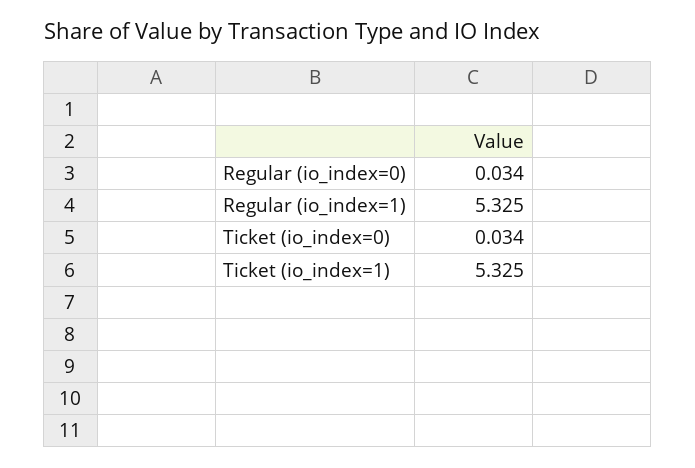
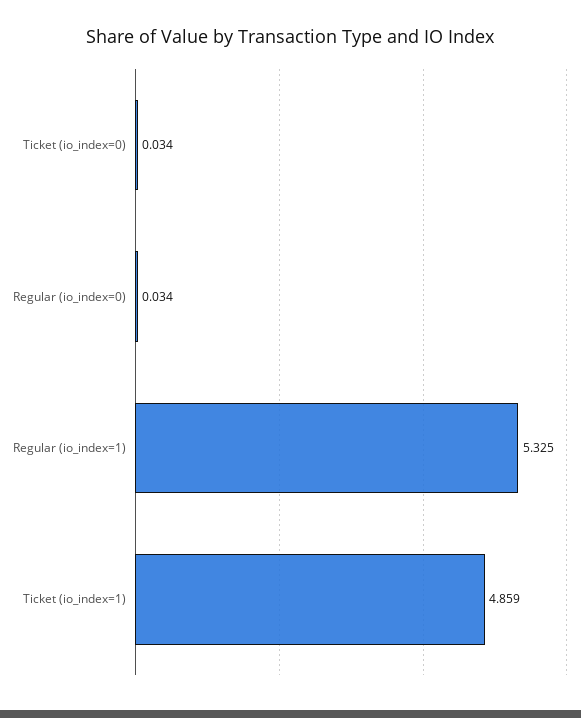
Ticket (io_index=1): 5.325 -> 4.859

